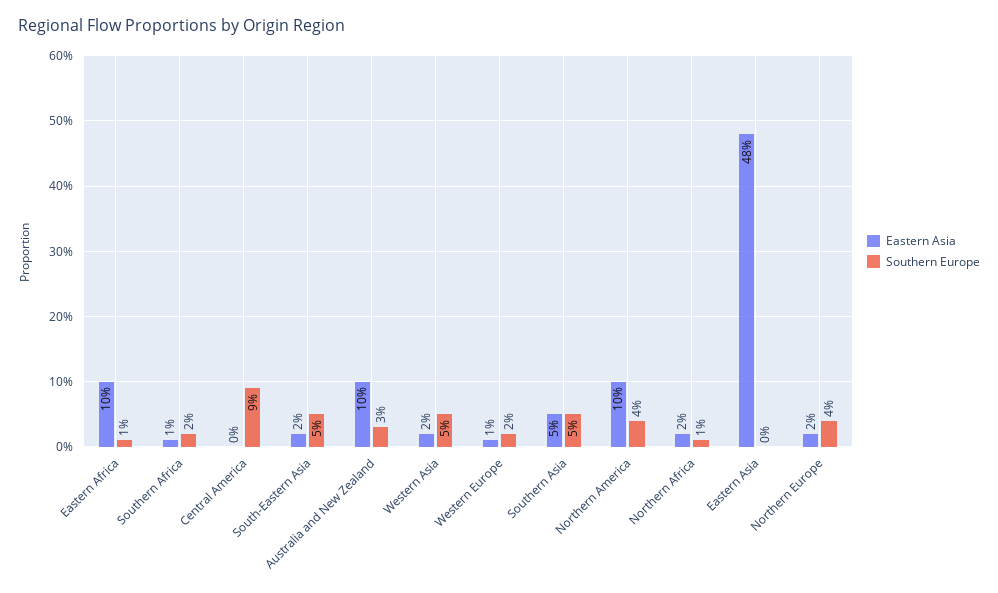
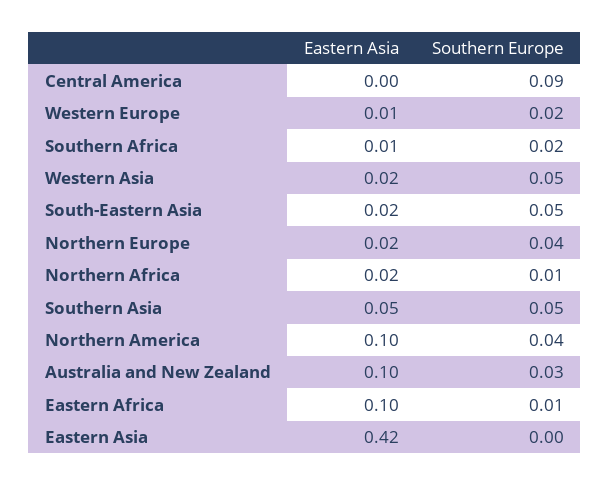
Eastern Asia, Eastern Asia: 0.48 -> 0.42

